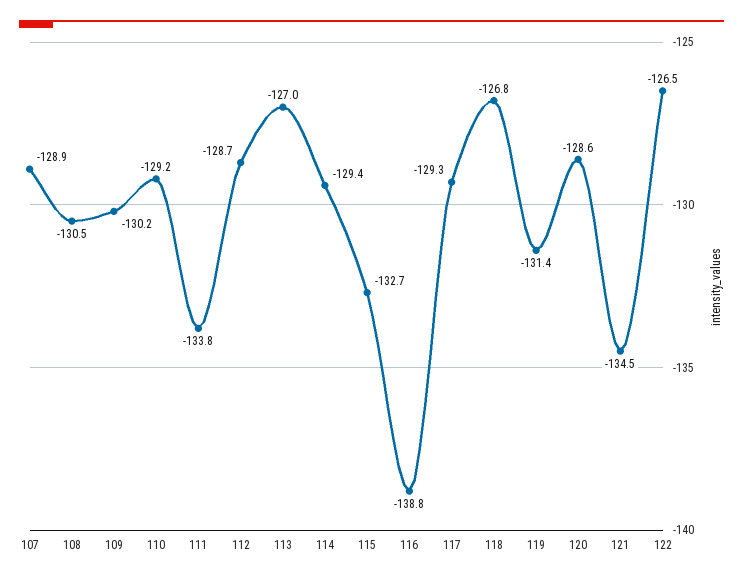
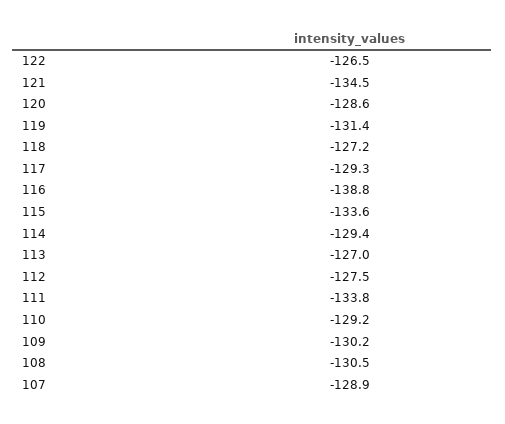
112: -128.7 -> -127.5
115: -132.7 -> -133.6
118: -126.8 -> -127.2

